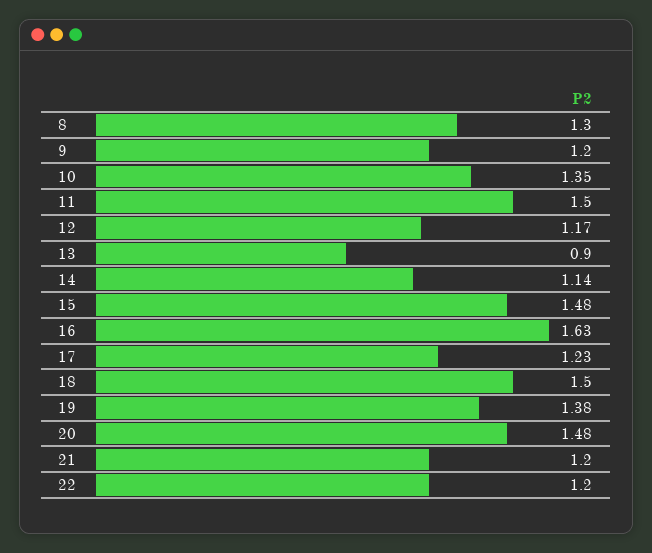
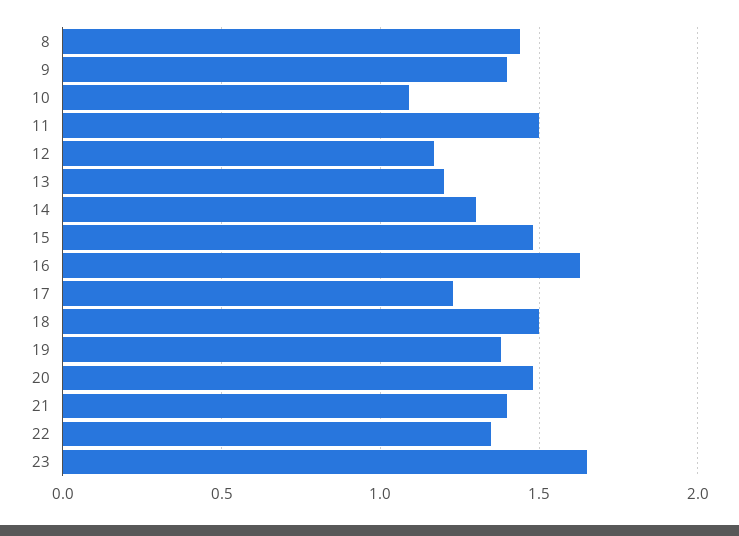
8: 1.3 -> 1.45
9: 1.2 -> 1.4
10: 1.35 -> 1.1
13: 0.9 -> 1.2
14: 1.14 -> 1.3
21: 1.2 -> 1.4
22: 1.2 -> 1.35
23: none -> 1.65

